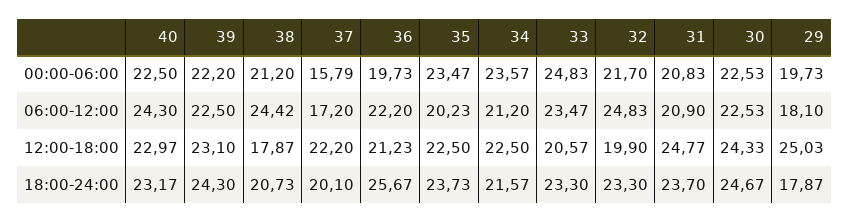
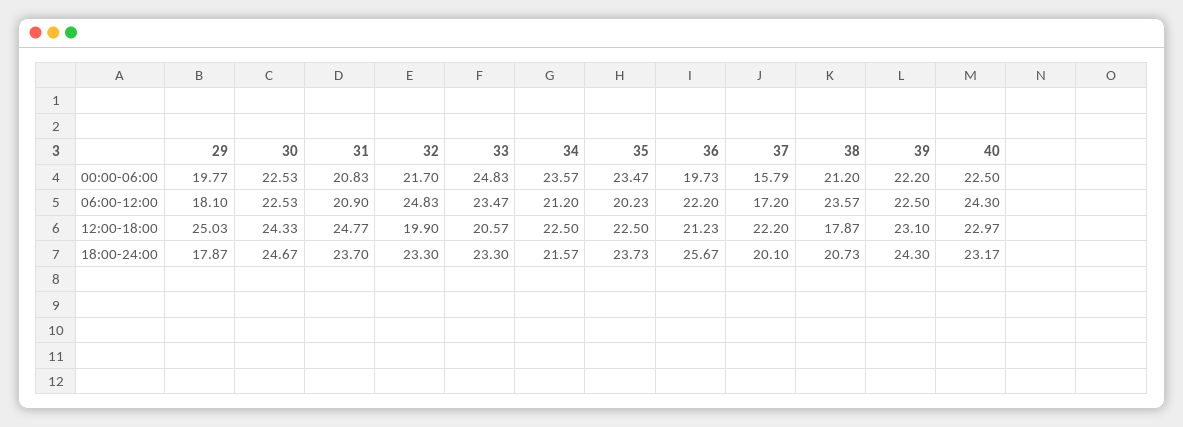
29, 00:00-06:00: 19.73 -> 19.77
38, 06:00-12:00: 24.42 -> 23.57

